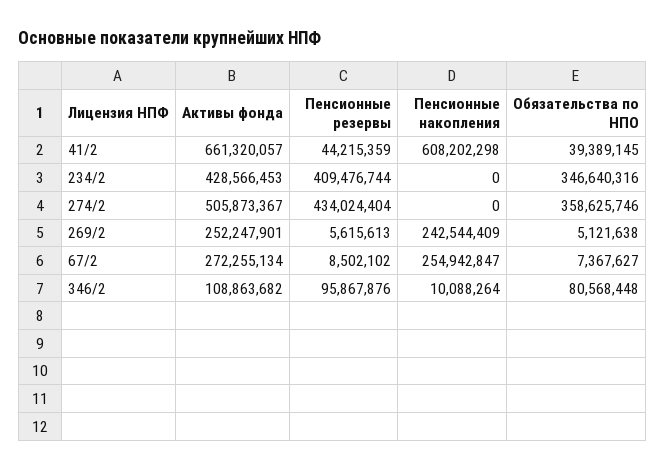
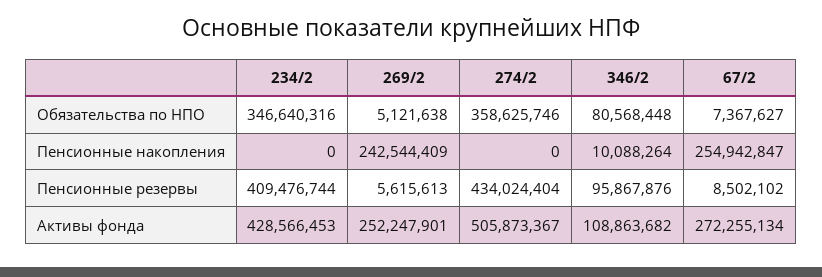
Активы фонда, 41/2: 661320057 -> none
Пенсионные резервы, 41/2: 44215359 -> none
Пенсионные накопления, 41/2: 608202298 -> none
Обязательства по НПО, 41/2: 39389145 -> none

